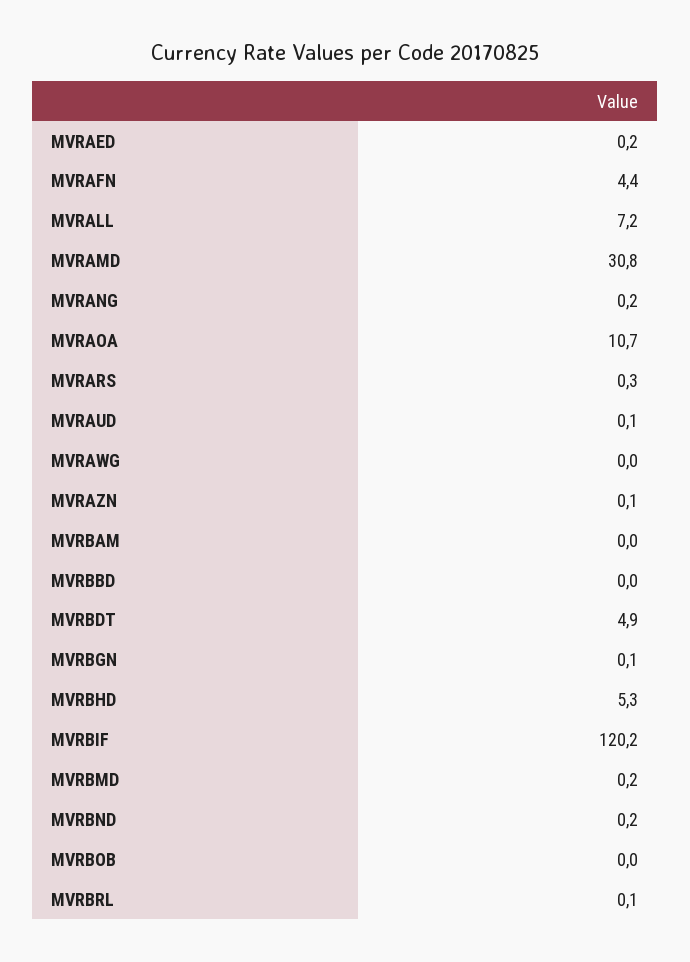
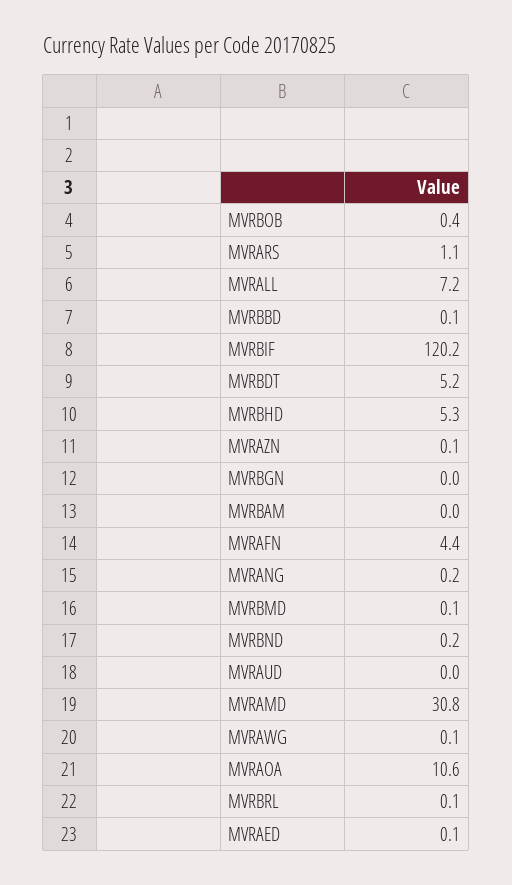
MVRAED: 0.2 -> 0.1
MVRAOA: 10.7 -> 10.6
MVRARS: 0.3 -> 1.1
MVRAUD: 0.1 -> 0
MVRAWG: 0 -> 0.1
MVRBBD: 0 -> 0.1
MVRBDT: 4.9 -> 5.2
MVRBGN: 0.1 -> 0
MVRBMD: 0.2 -> 0.1
MVRBOB: 0 -> 0.4

